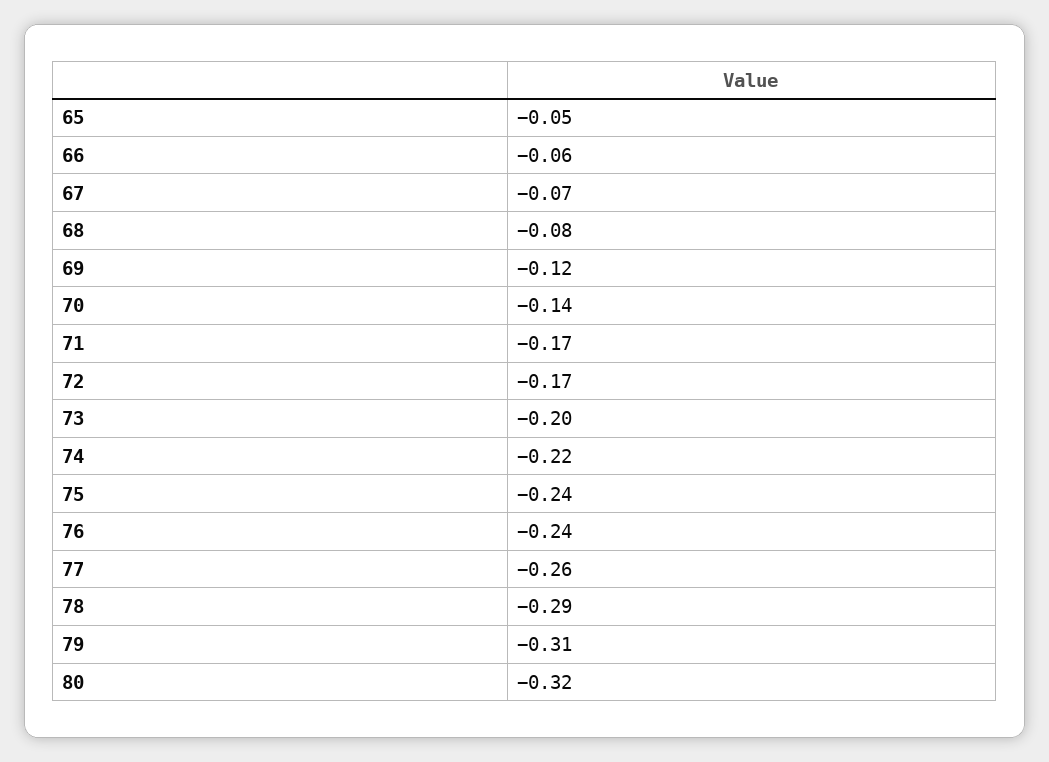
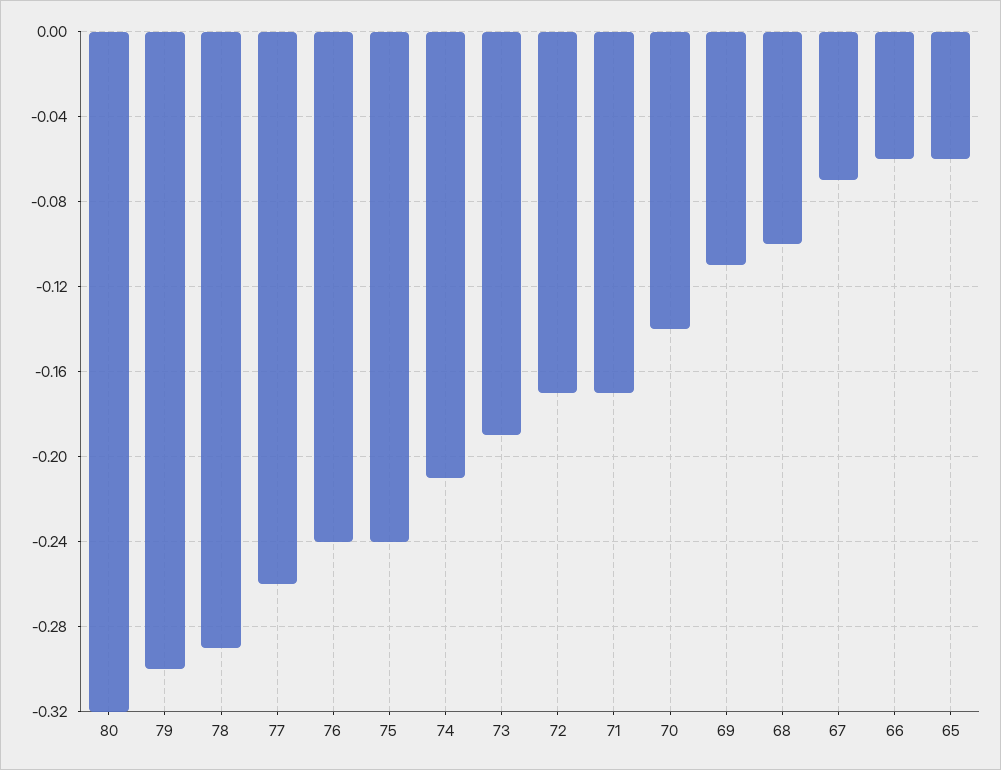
65: -0.05 -> -0.06
68: -0.08 -> -0.1
69: -0.12 -> -0.11
73: -0.2 -> -0.19
74: -0.22 -> -0.21
79: -0.31 -> -0.3

